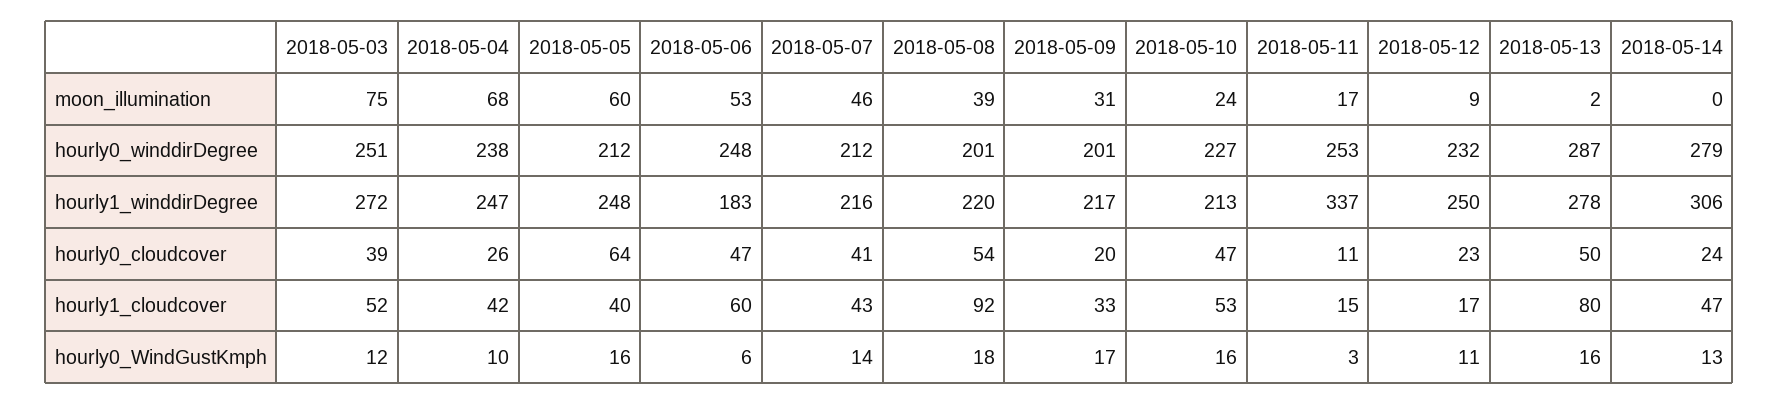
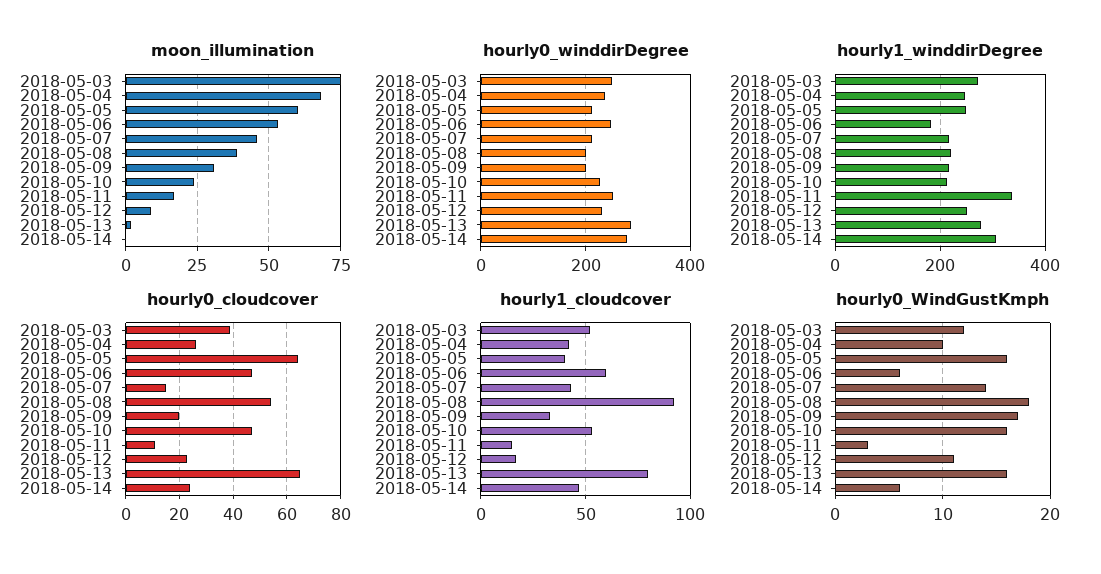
hourly0_cloudcover, 2018-05-07: 41 -> 15
hourly0_cloudcover, 2018-05-13: 50 -> 65
hourly0_WindGustKmph, 2018-05-14: 13 -> 6

